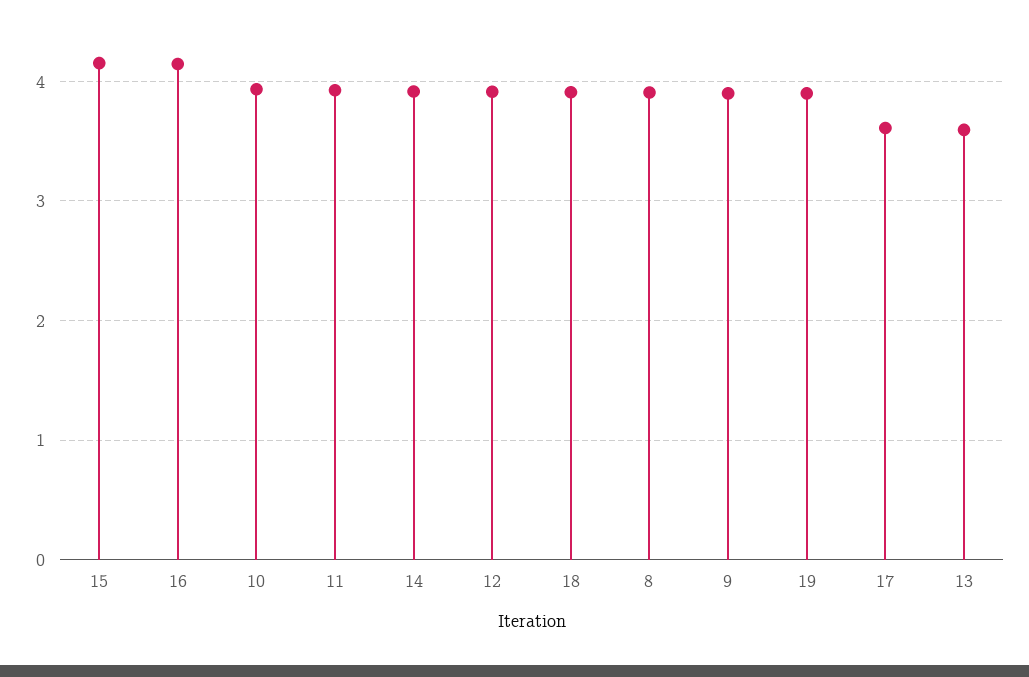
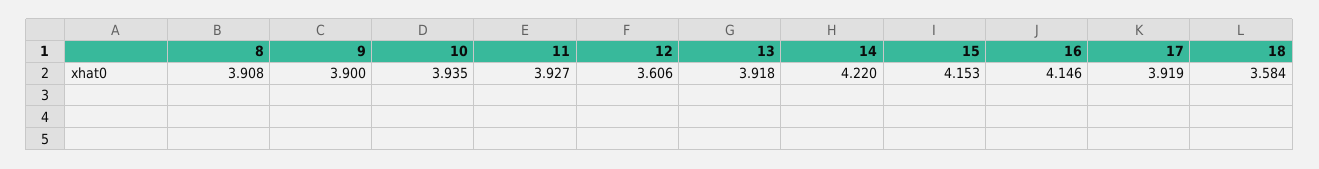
14: 3.9 -> 4.22
12: 3.9 -> 3.606
18: 3.9 -> 3.584
19: 3.9 -> none
17: 3.6 -> 3.919
13: 3.6 -> 3.918

